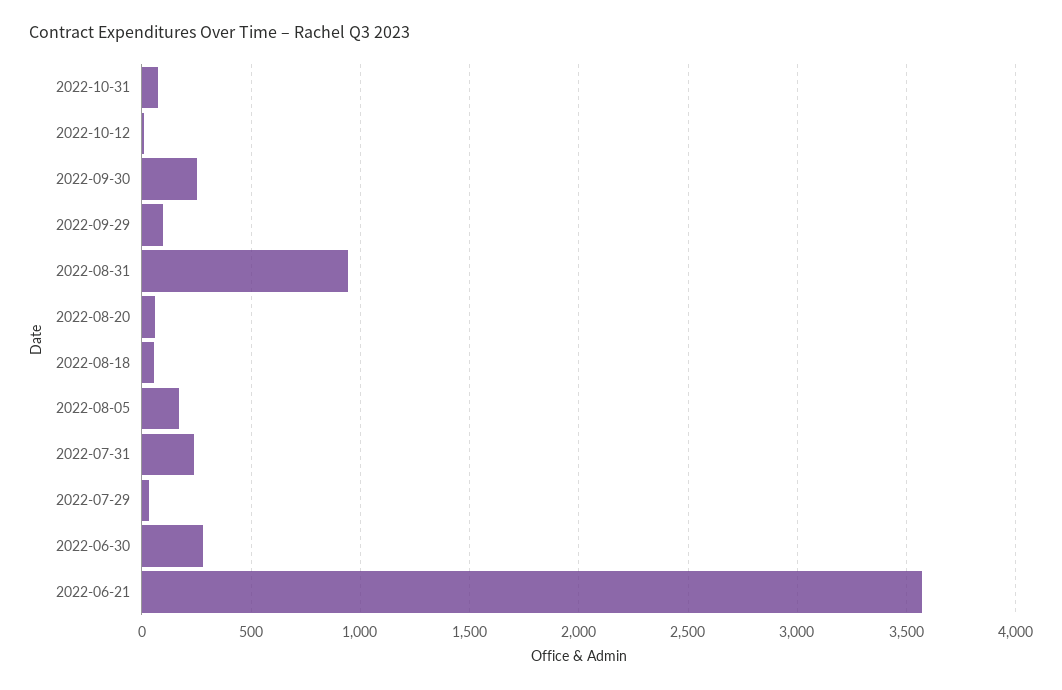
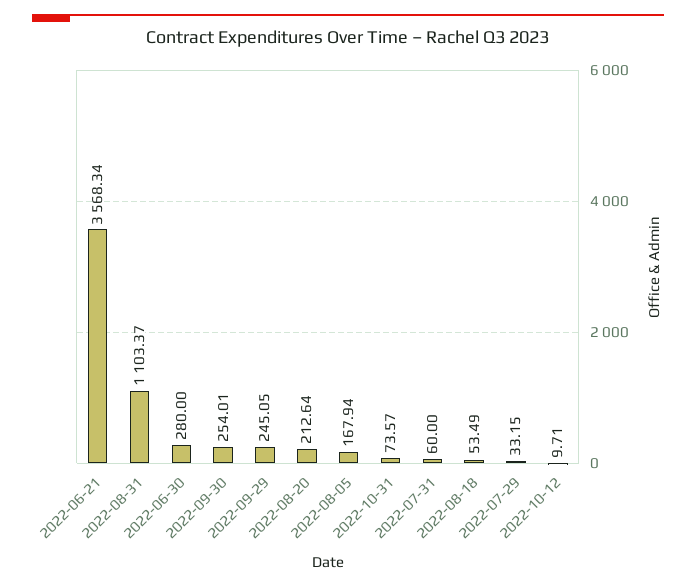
2022-09-29: 100 -> 245.05
2022-08-31: 950 -> 1103.37
2022-08-20: 50 -> 212.64
2022-07-31: 250 -> 60

